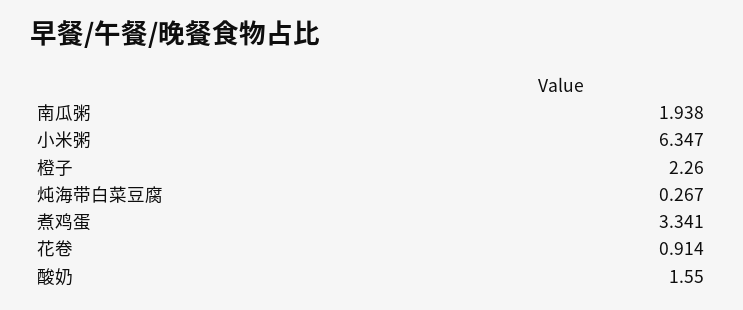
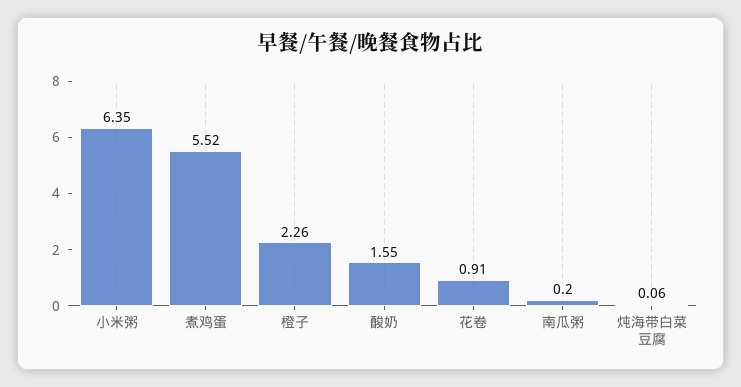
南瓜粥: 1.938 -> 0.2
炖海带白菜豆腐: 0.267 -> 0.06
煮鸡蛋: 3.341 -> 5.52

